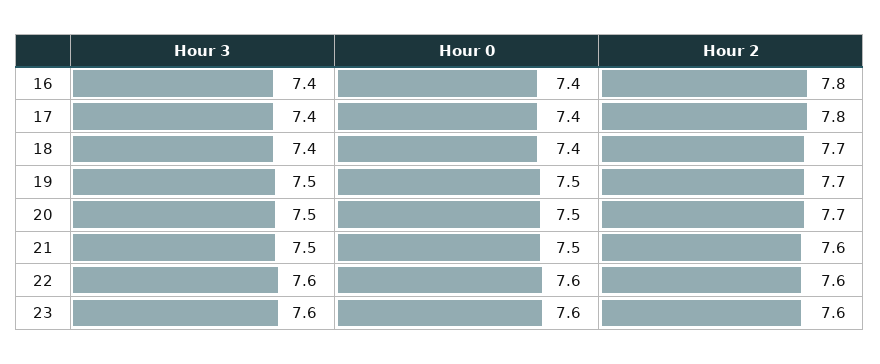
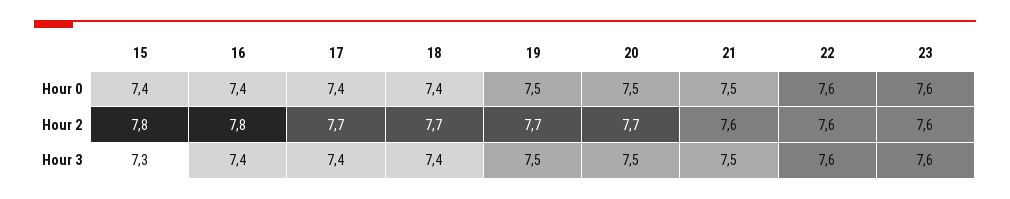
Hour 2, 17: 7.8 -> 7.7
Hour 0, 15: none -> 7.4
Hour 2, 15: none -> 7.8
Hour 3, 15: none -> 7.3

